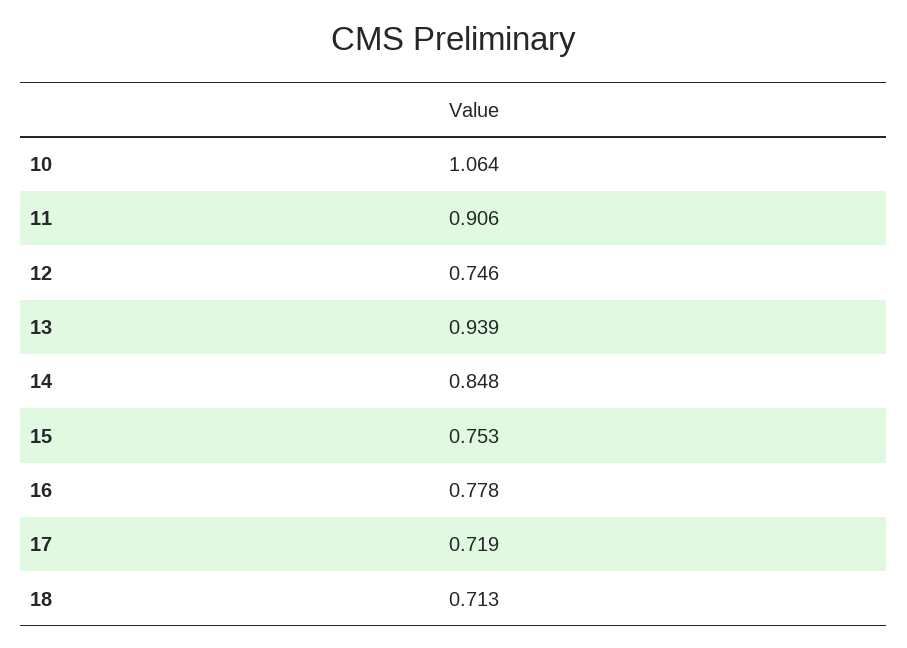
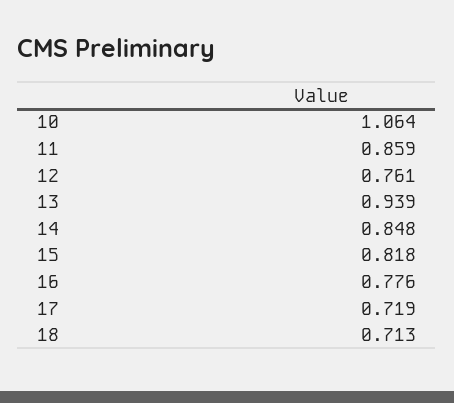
11: 0.906 -> 0.859
12: 0.746 -> 0.761
15: 0.753 -> 0.818
16: 0.778 -> 0.776

